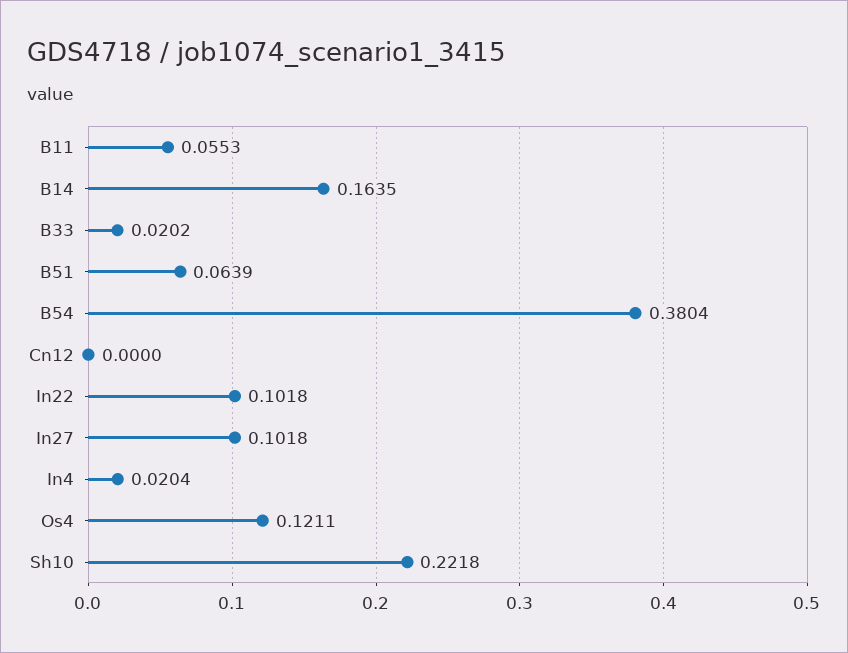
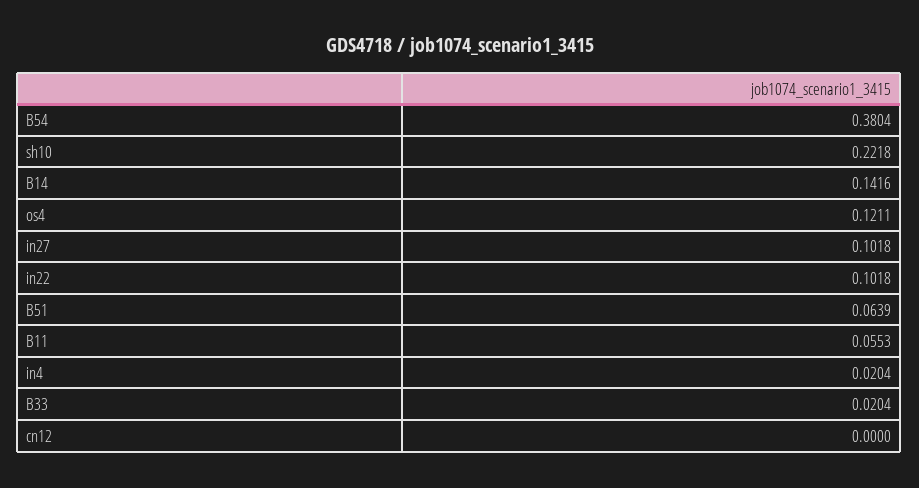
B14: 0.1635 -> 0.1416
B33: 0.0202 -> 0.0204

